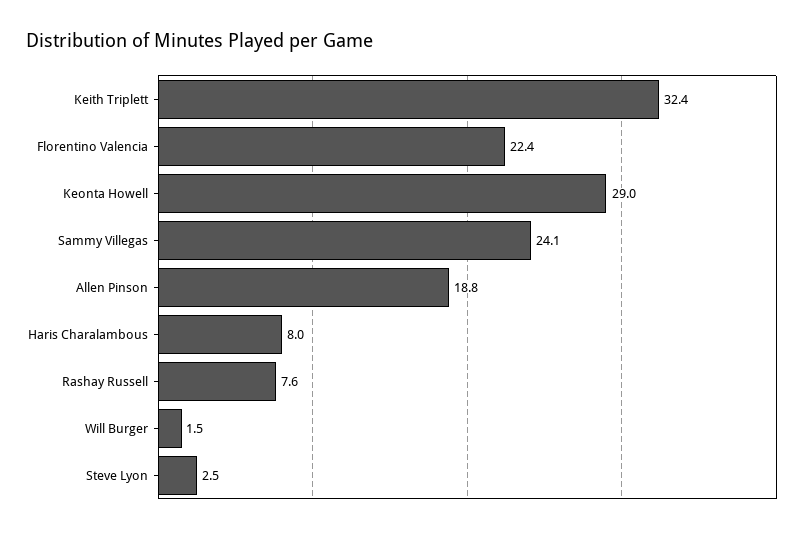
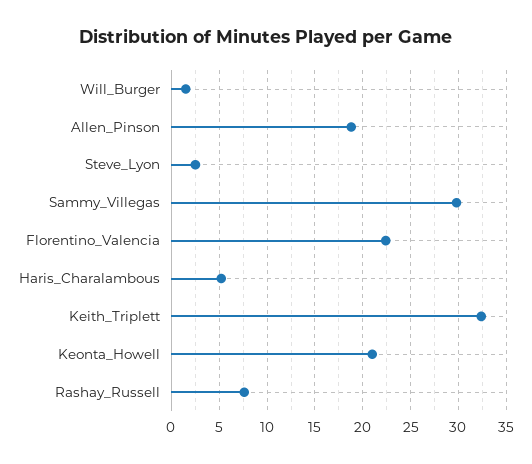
Keonta Howell: 29 -> 21
Sammy Villegas: 24.1 -> 30
Haris Charalambous: 8 -> 5

